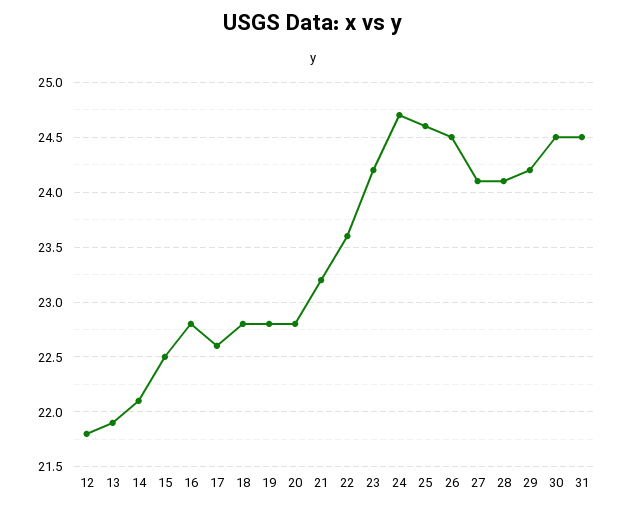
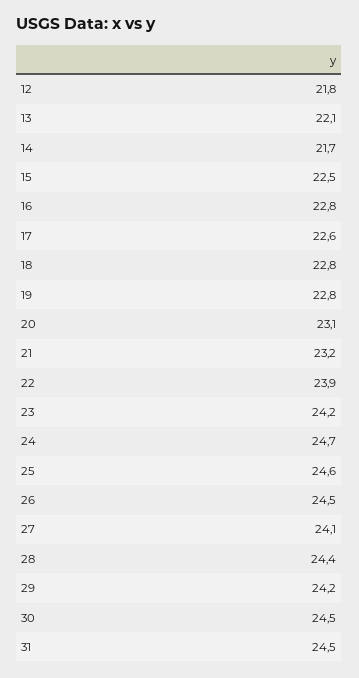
13: 21.9 -> 22.1
14: 22.1 -> 21.7
20: 22.8 -> 23.1
22: 23.6 -> 23.9
28: 24.1 -> 24.4

